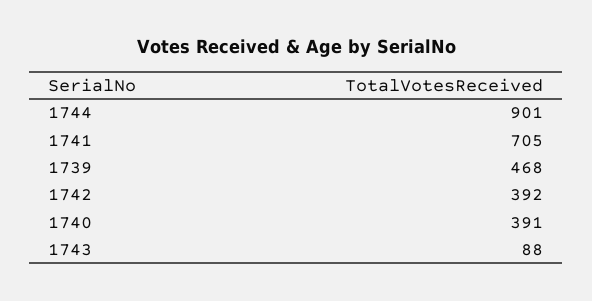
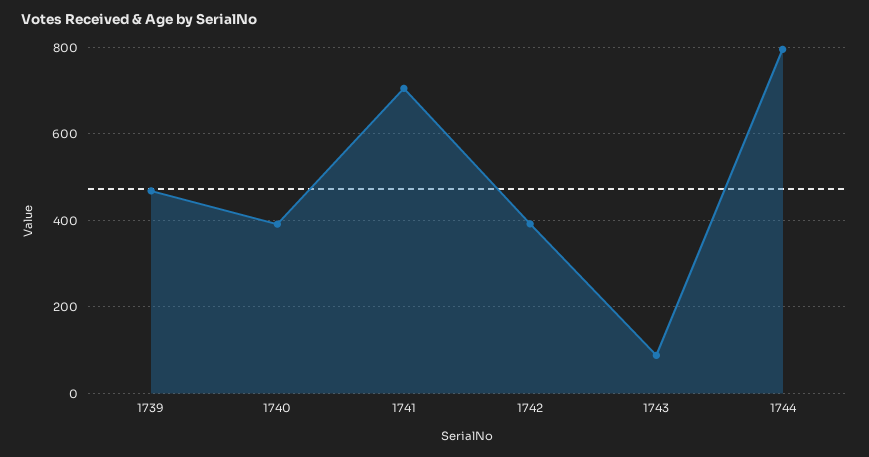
1744: 901 -> 800

